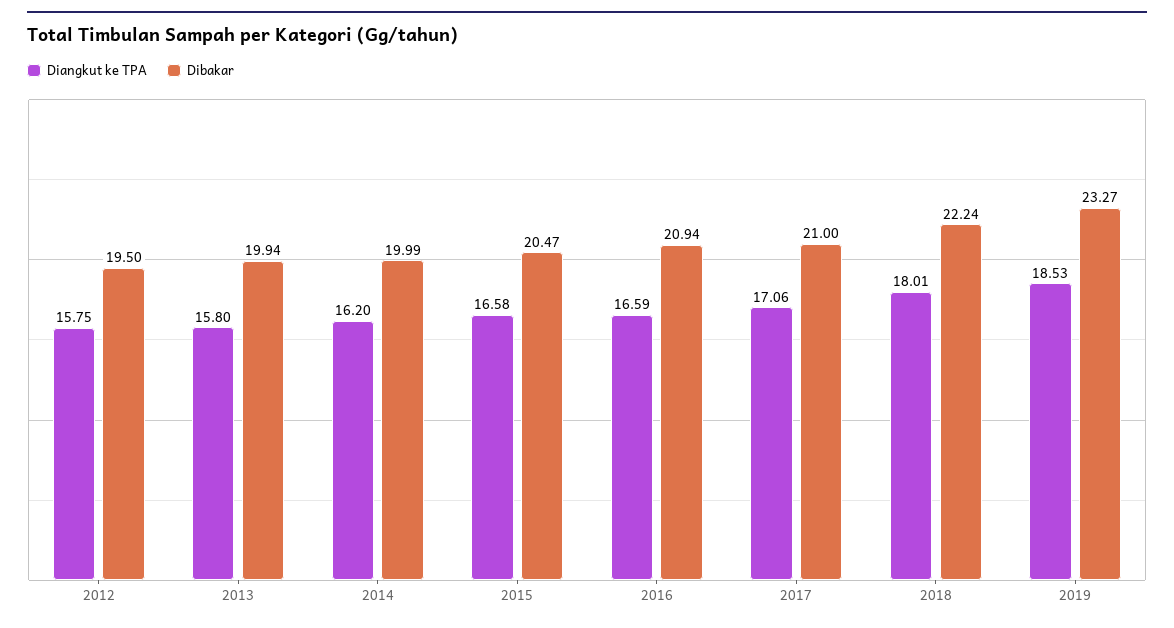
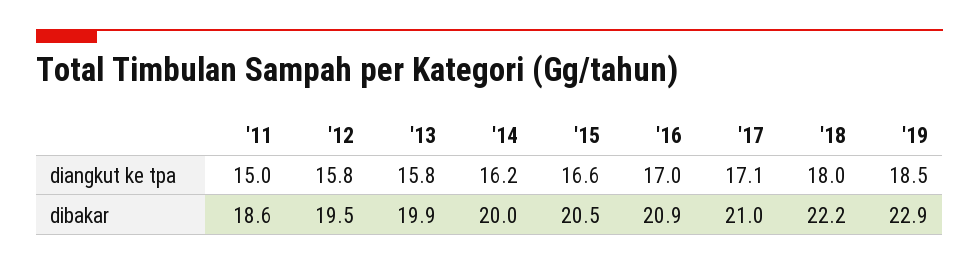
Diangkut ke TPA, 2016: 16.59 -> 17
Dibakar, 2019: 23.27 -> 22.9
Diangkut ke TPA, '11: none -> 15
Dibakar, '11: none -> 18.6

